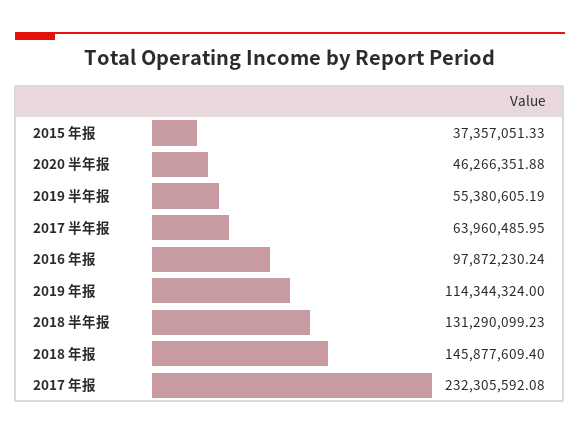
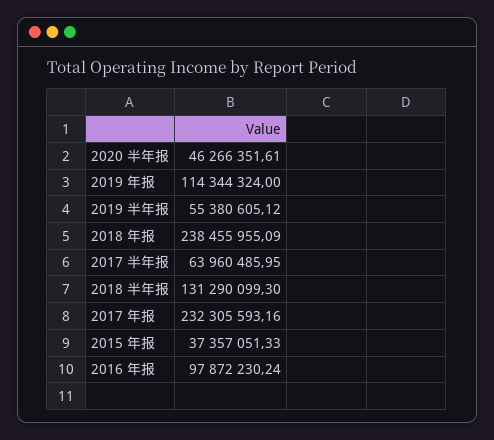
2020 半年报: 46266351.88 -> 46266351.61
2019 半年报: 55380605.19 -> 55380605.12
2018 半年报: 131290099.23 -> 131290099.3
2018 年报: 145877609.4 -> 238455955.09
2017 年报: 232305592.08 -> 232305593.16

